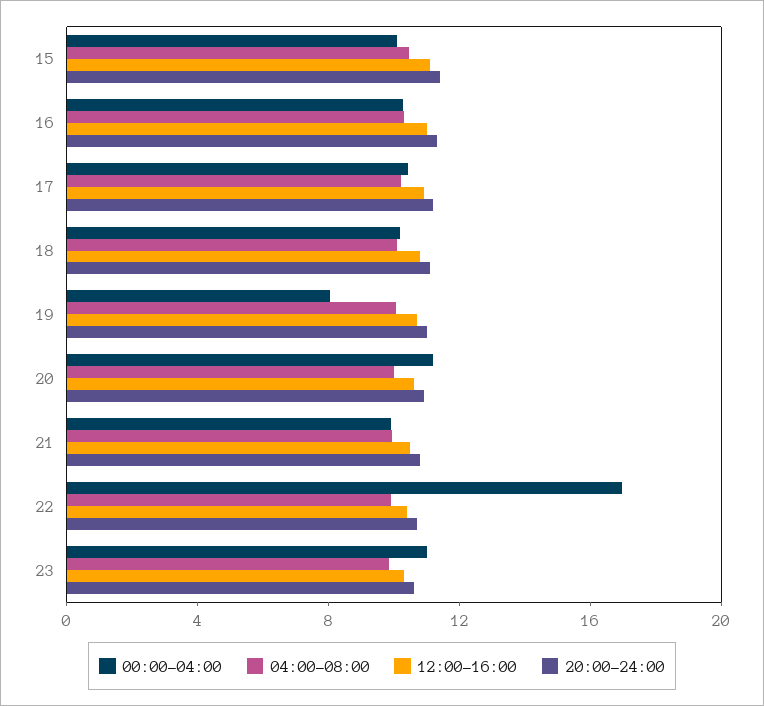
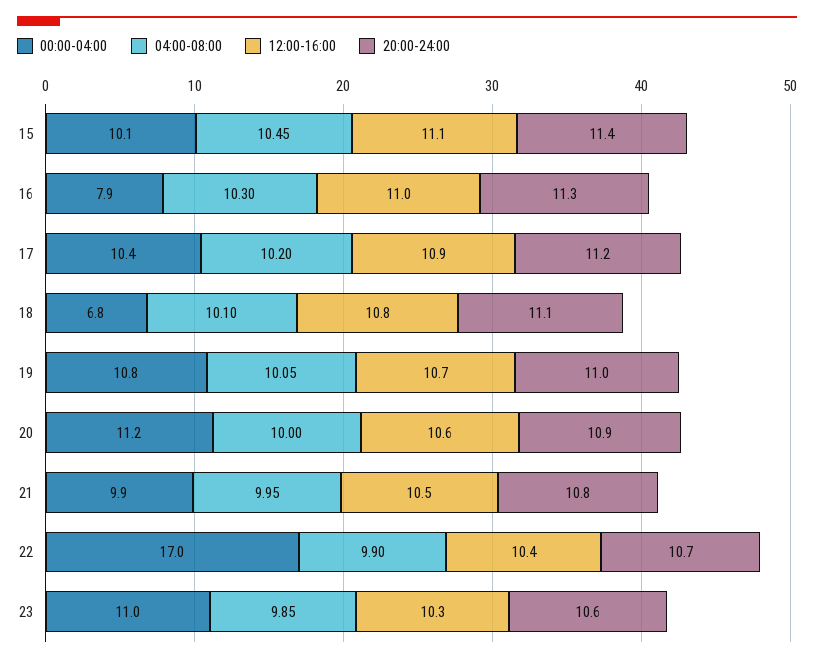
00:00-04:00, 16: 10 -> 7.9
00:00-04:00, 18: 10 -> 6.8
00:00-04:00, 19: 8 -> 10.8

